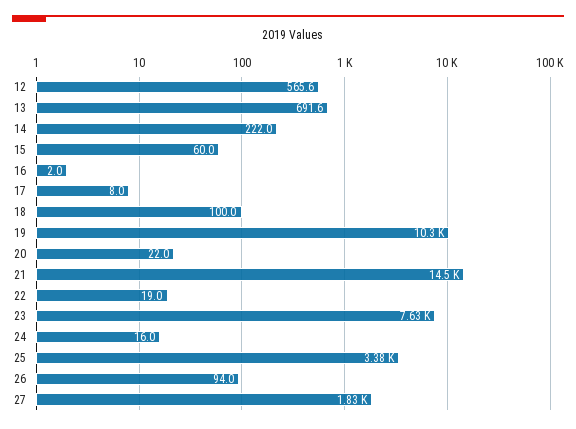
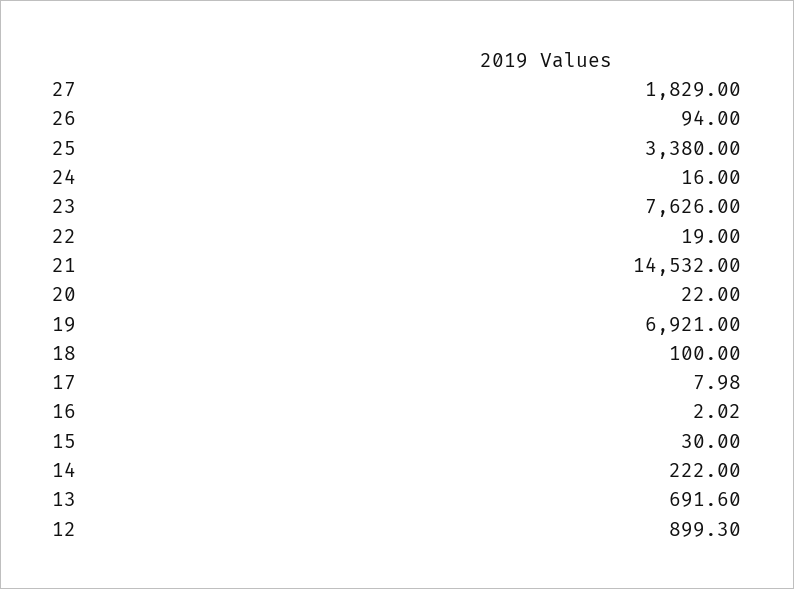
12: 565.6 -> 899.3
15: 60 -> 30
19: 10300 -> 6921

